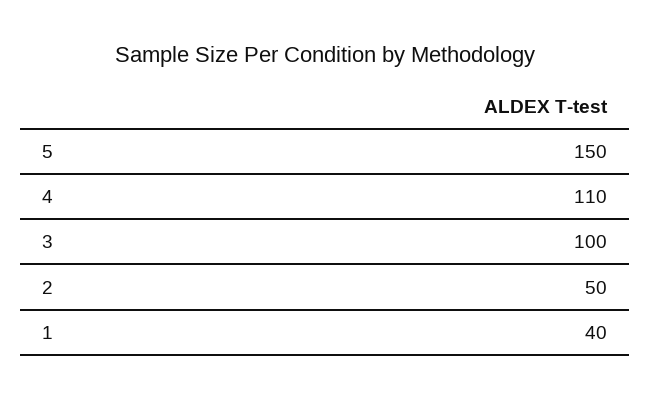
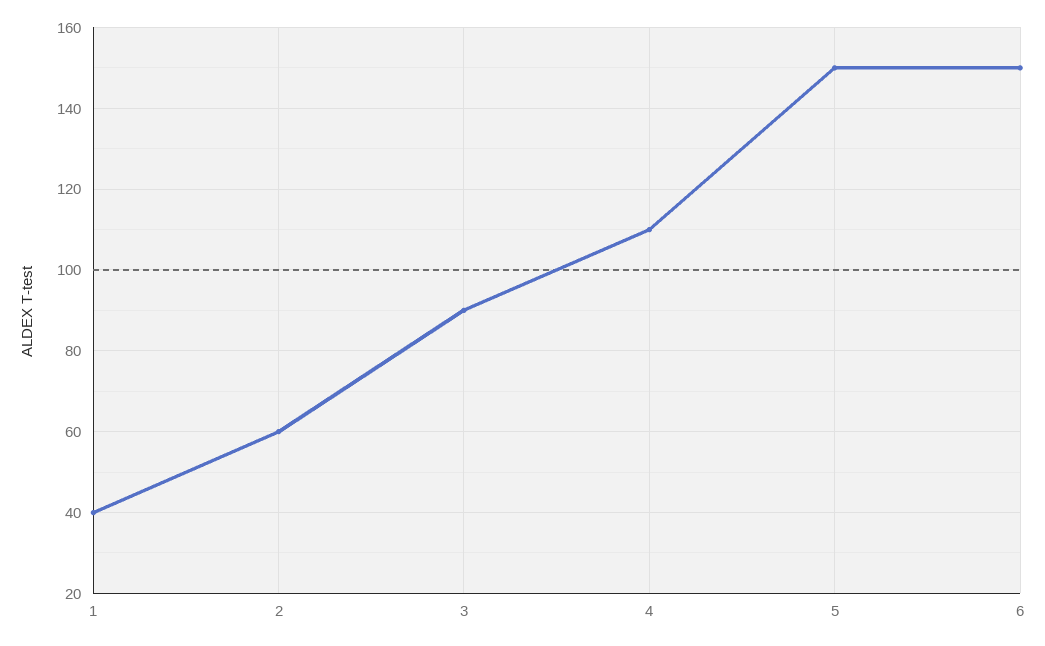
3: 100 -> 90
2: 50 -> 60
6: none -> 150

